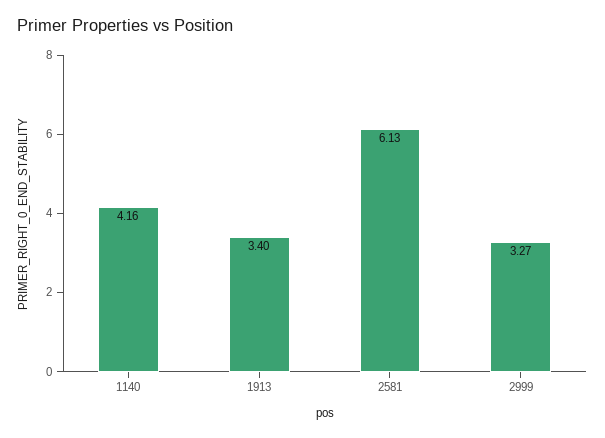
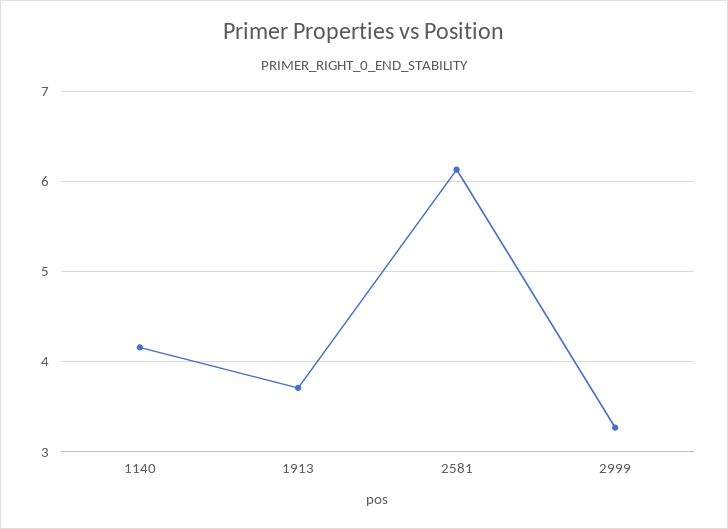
1913: 3.4 -> 3.7

